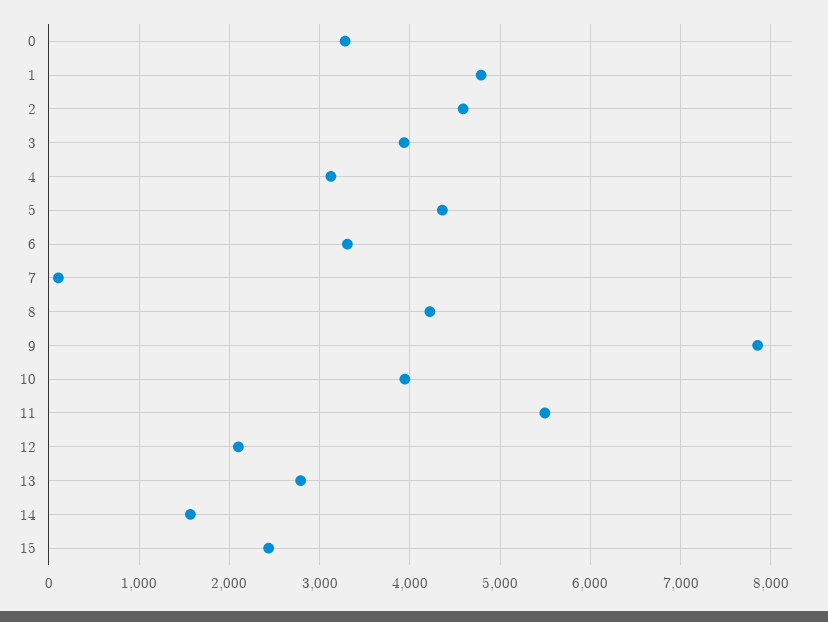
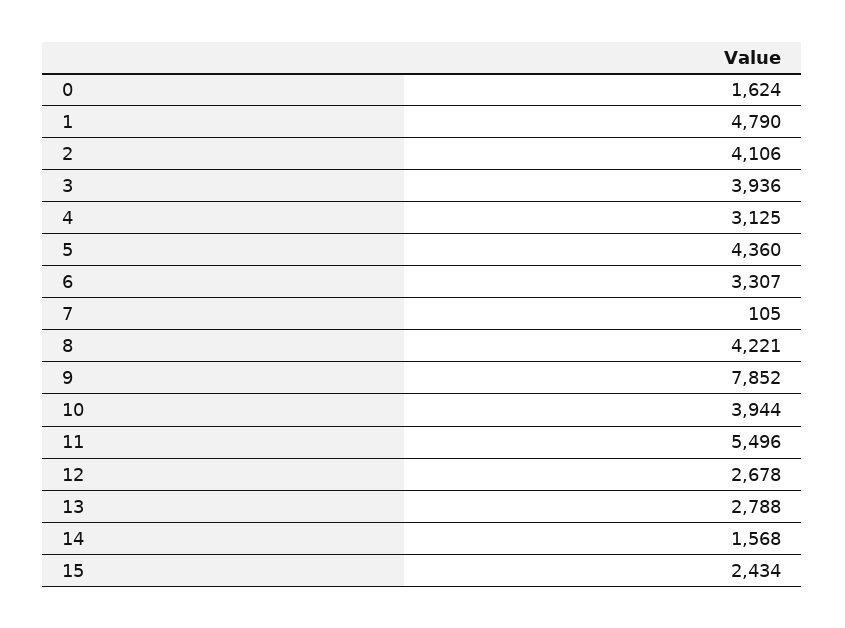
0: 3300 -> 1624
2: 4600 -> 4106
12: 2100 -> 2678

